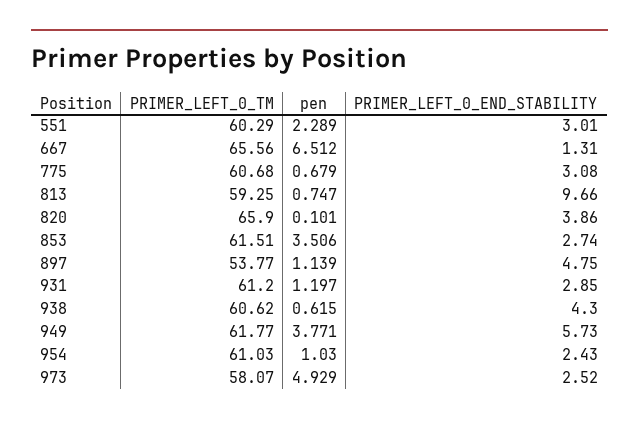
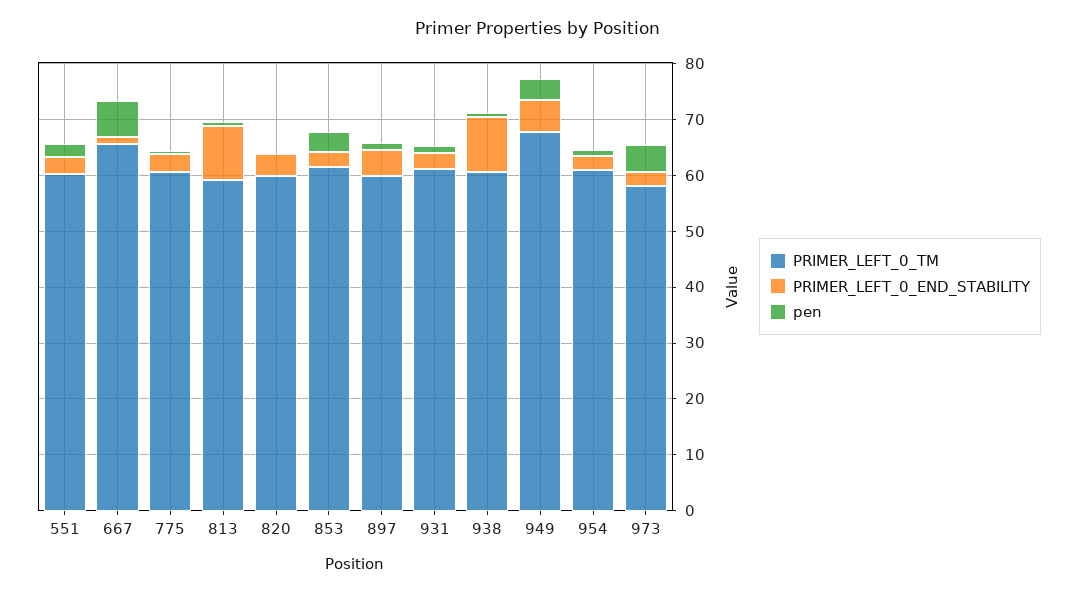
PRIMER_LEFT_0_TM, 820: 65.9 -> 60
PRIMER_LEFT_0_TM, 897: 53.77 -> 60
PRIMER_LEFT_0_END_STABILITY, 938: 4.3 -> 10
PRIMER_LEFT_0_TM, 949: 61.77 -> 68

